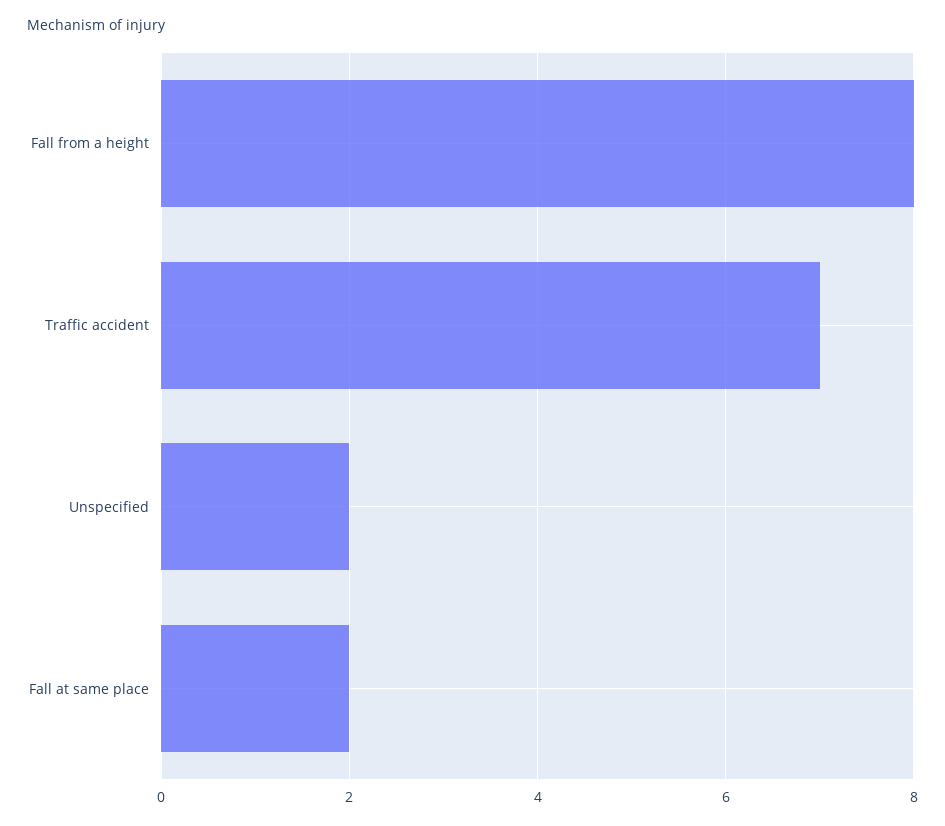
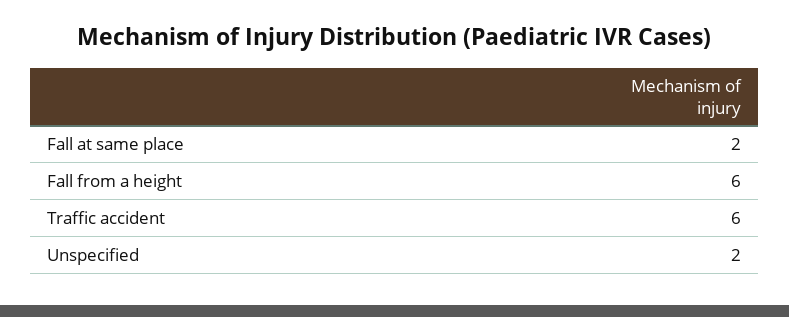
Fall from a height: 8 -> 6
Traffic accident: 7 -> 6

